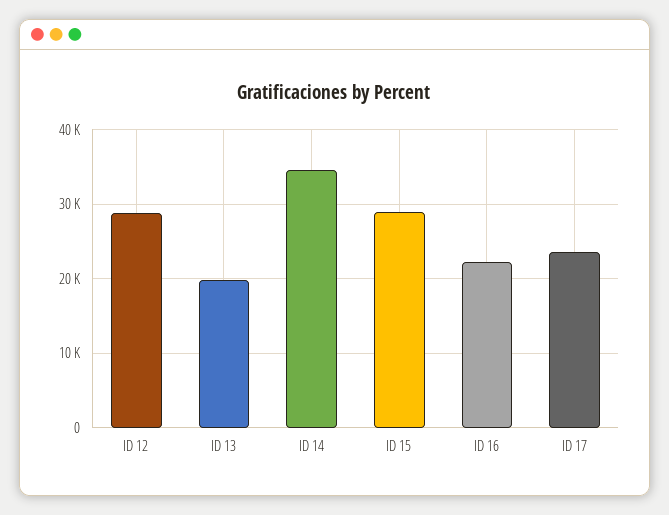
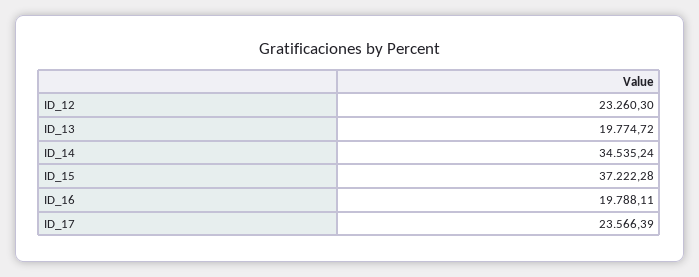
ID 12: 29000 -> 23260.3
ID 15: 29000 -> 37222.28
ID 16: 22000 -> 19788.11

